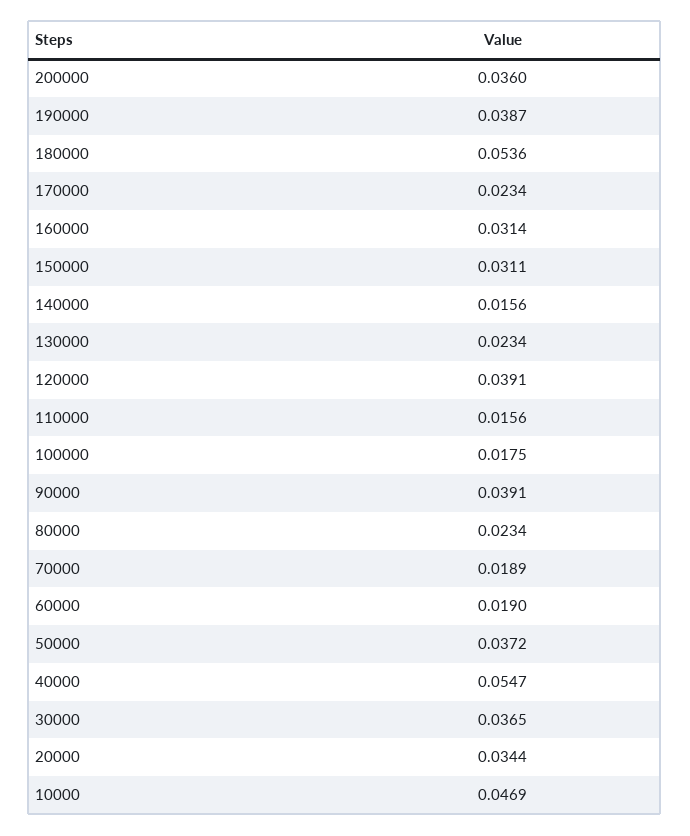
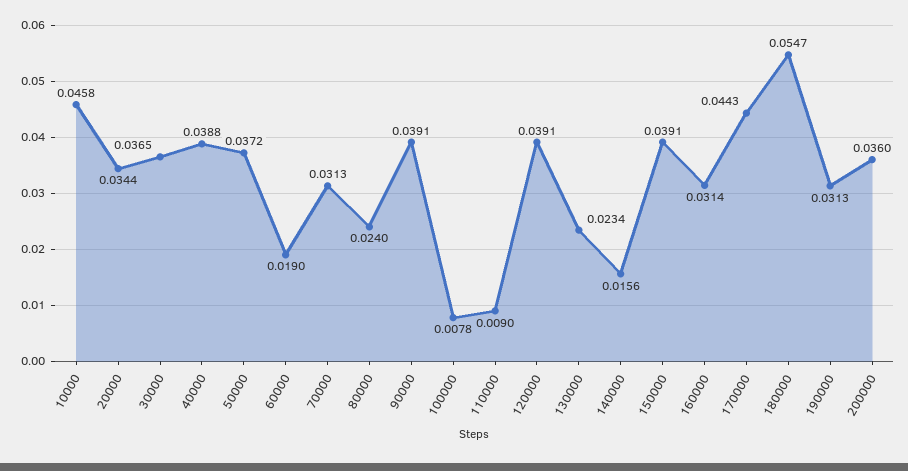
190000: 0.0387 -> 0.0313
180000: 0.0536 -> 0.0547
170000: 0.0234 -> 0.0443
150000: 0.0311 -> 0.0391
110000: 0.0156 -> 0.009
100000: 0.0175 -> 0.0078
80000: 0.0234 -> 0.024
70000: 0.0189 -> 0.0313
40000: 0.0547 -> 0.0388
10000: 0.0469 -> 0.0458

